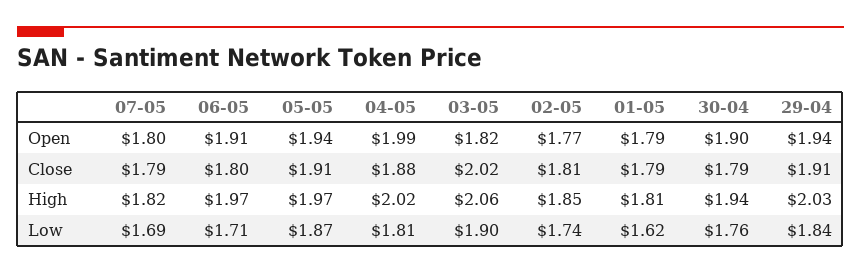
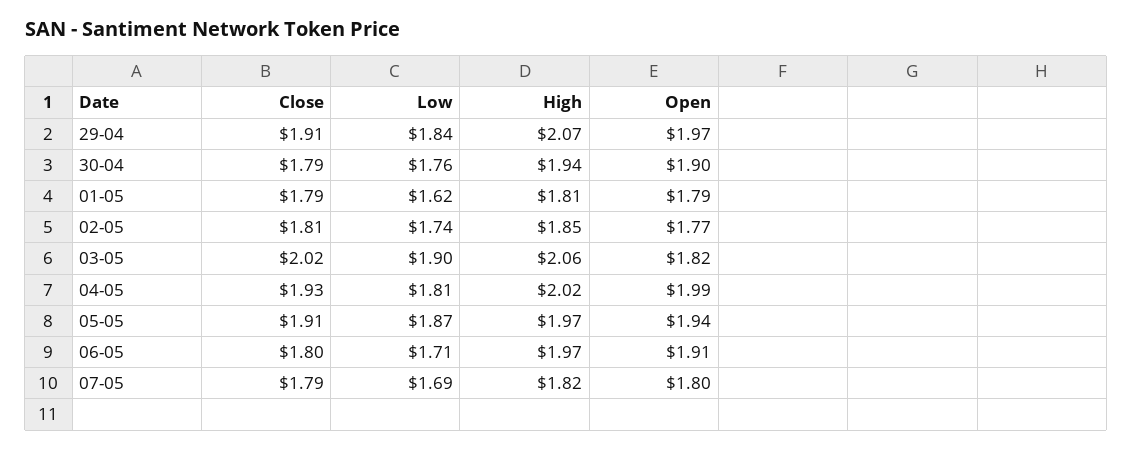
29-04, Open: 1.94 -> 1.97
04-05, Close: 1.88 -> 1.93
29-04, High: 2.03 -> 2.07

